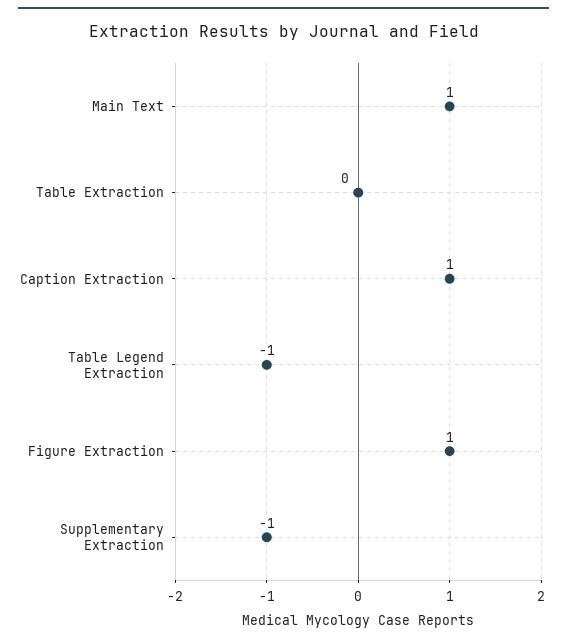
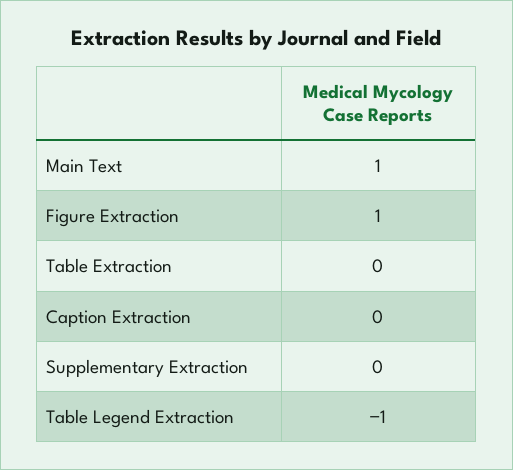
Caption Extraction: 1 -> 0
Supplementary Extraction: -1 -> 0

